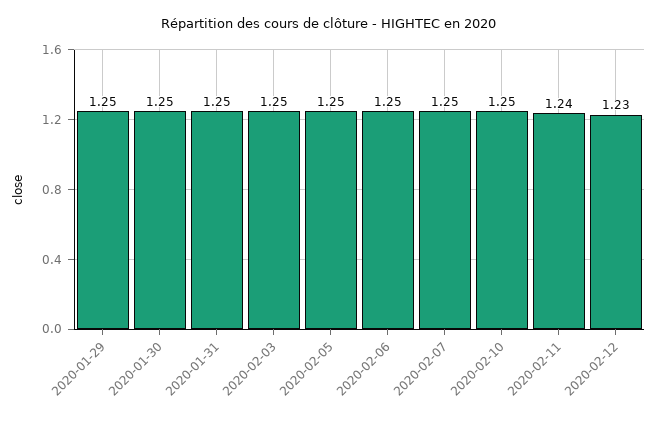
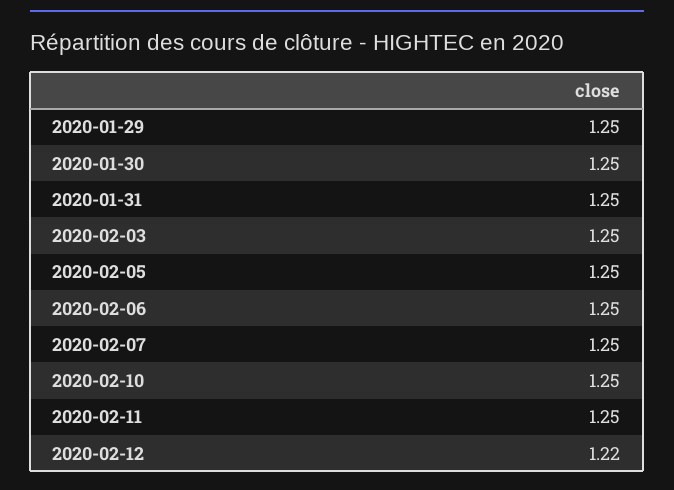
2020-02-11: 1.24 -> 1.25
2020-02-12: 1.23 -> 1.22

